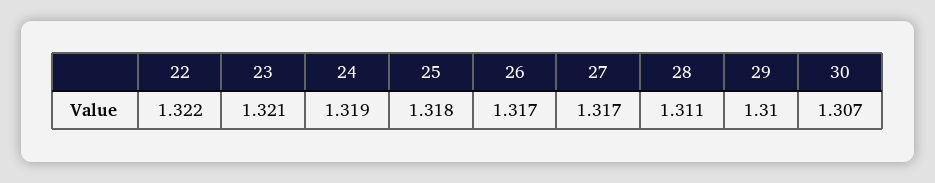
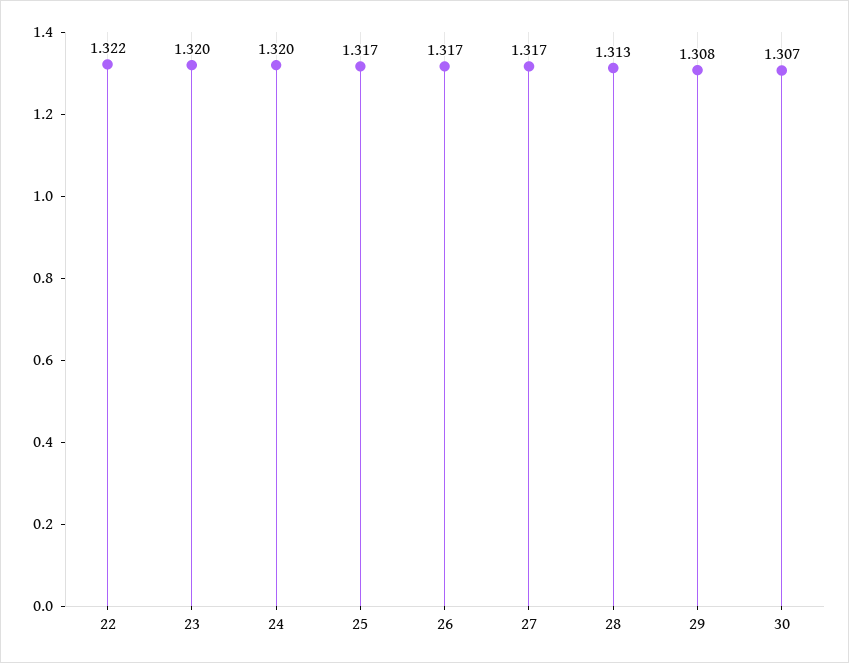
23: 1.321 -> 1.32
24: 1.319 -> 1.32
25: 1.318 -> 1.317
28: 1.311 -> 1.313
29: 1.31 -> 1.308

